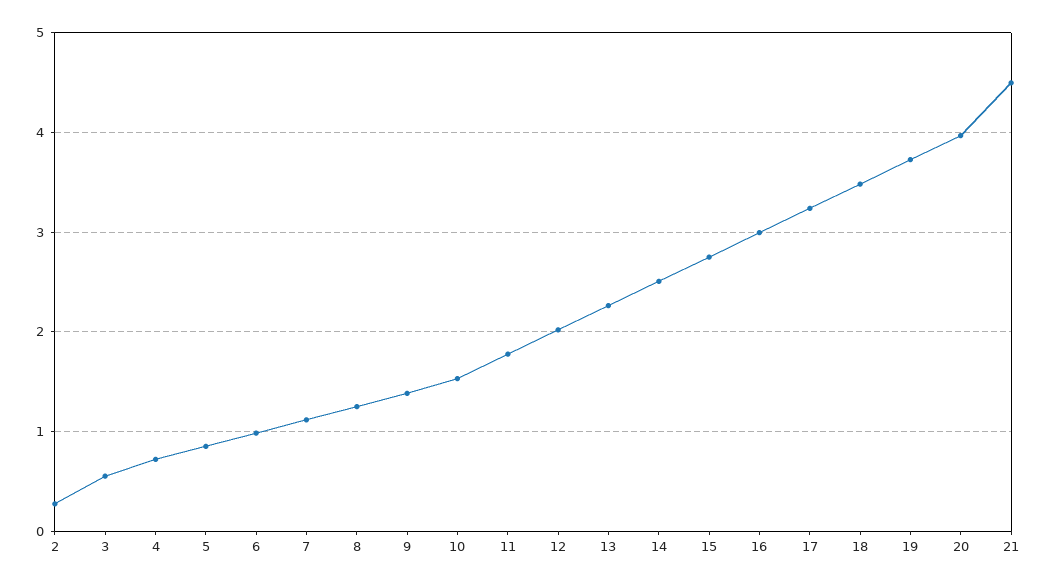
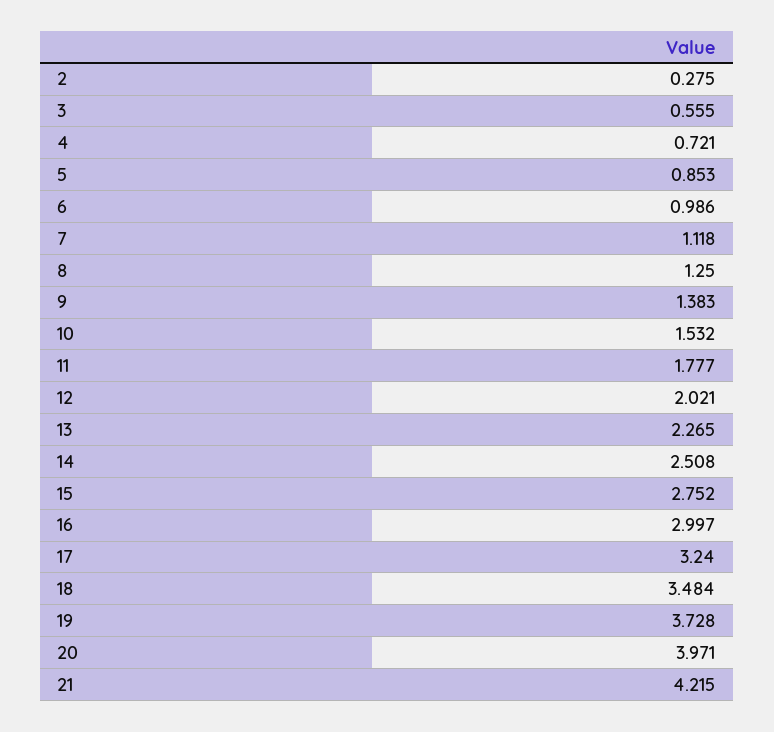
21: 4.5 -> 4.215

